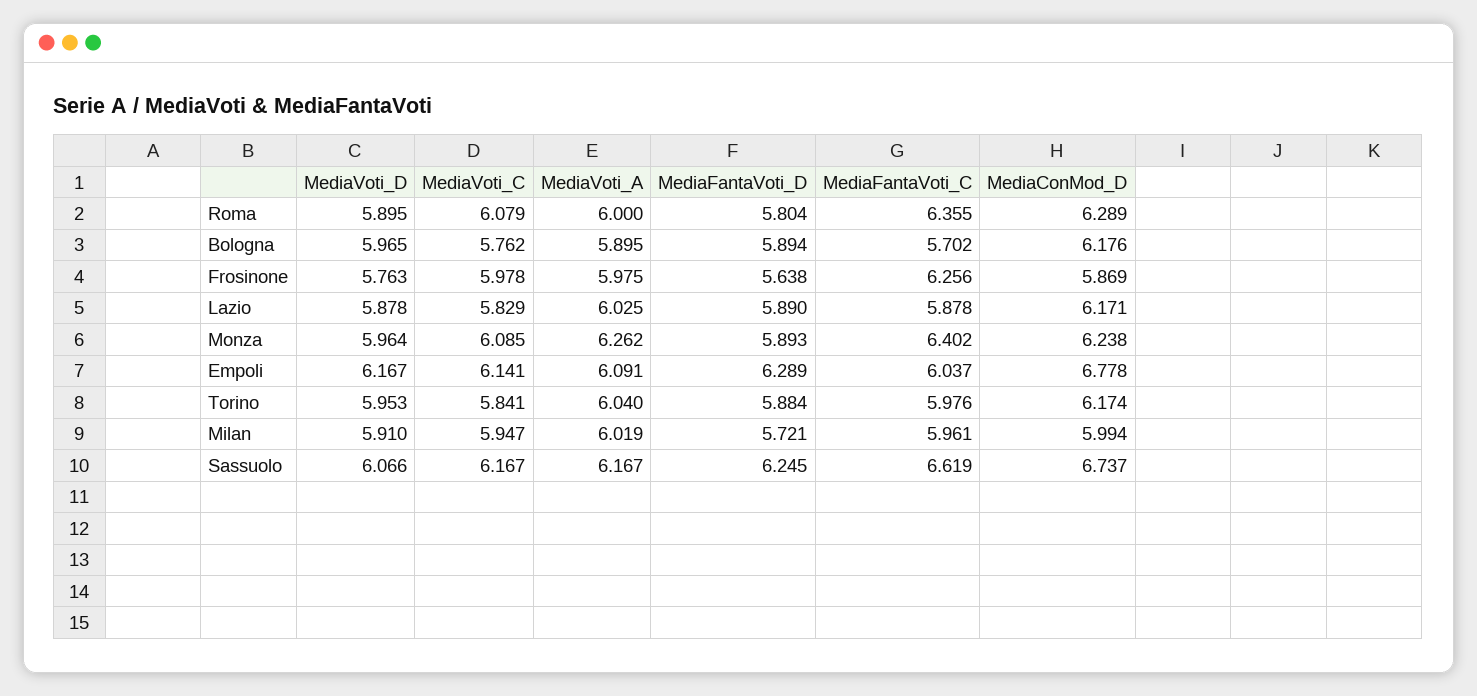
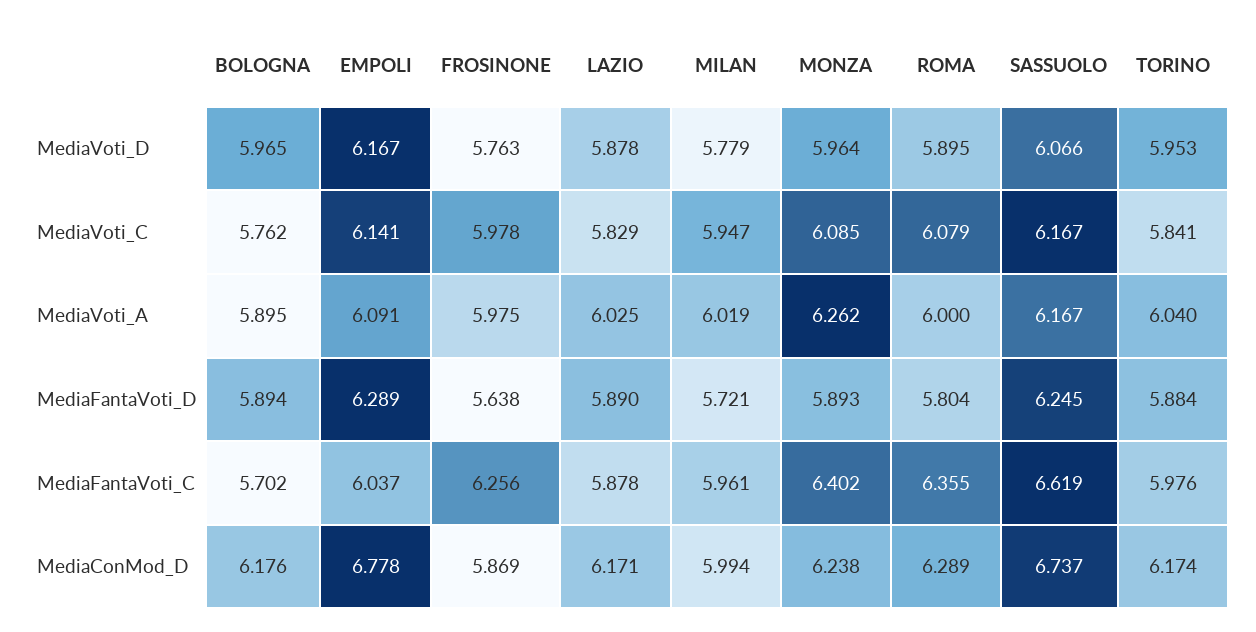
MediaVoti_D, Milan: 5.91 -> 5.779

